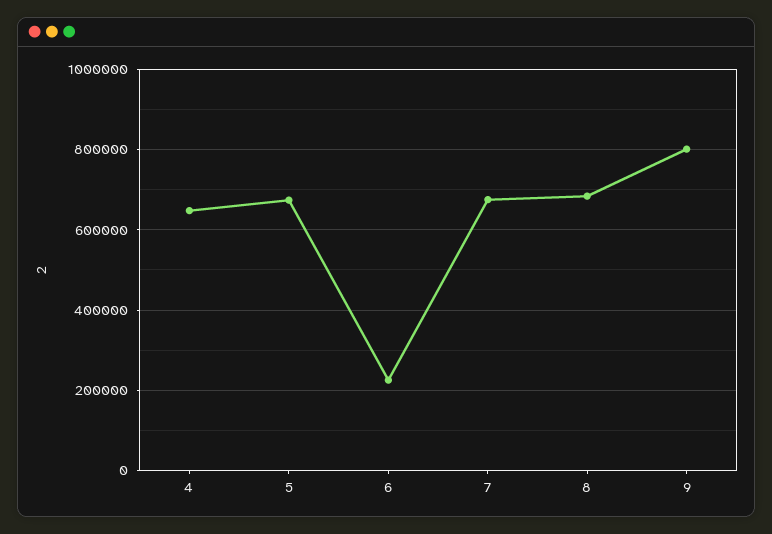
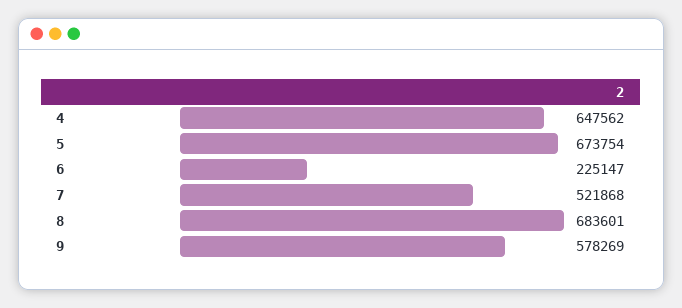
7: 680000 -> 521868
9: 800000 -> 578269

